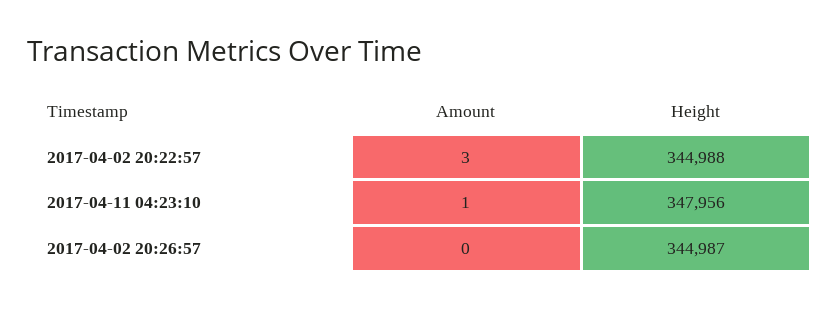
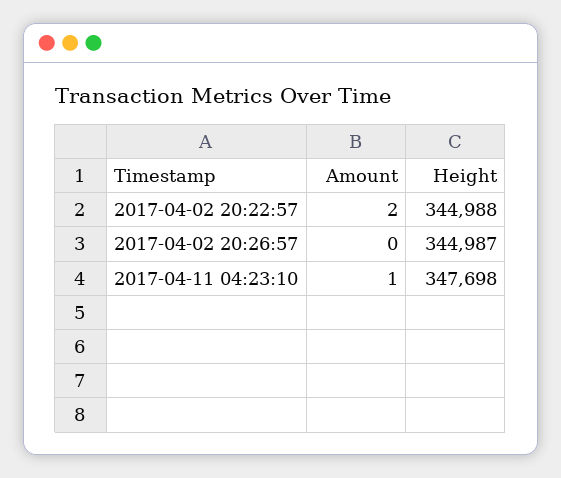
Amount, 2017-04-02 20:22:57: 3 -> 2
Height, 2017-04-11 04:23:10: 347956 -> 347698

